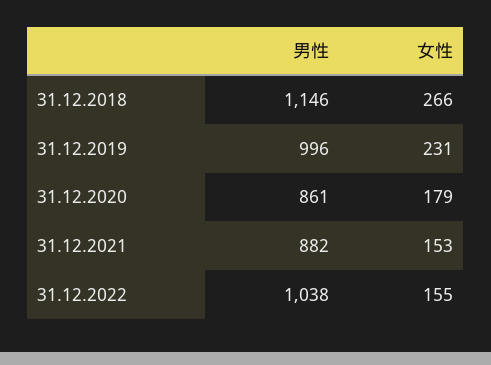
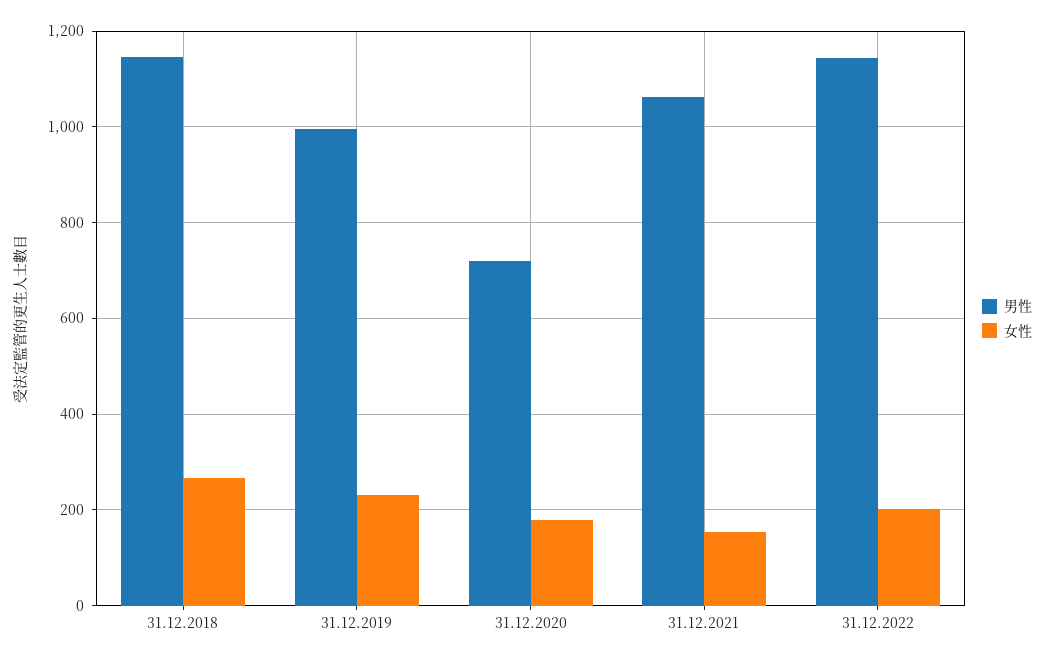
男性, 31.12.2020: 861 -> 720
男性, 31.12.2021: 882 -> 1060
男性, 31.12.2022: 1038 -> 1140
女性, 31.12.2022: 155 -> 200

